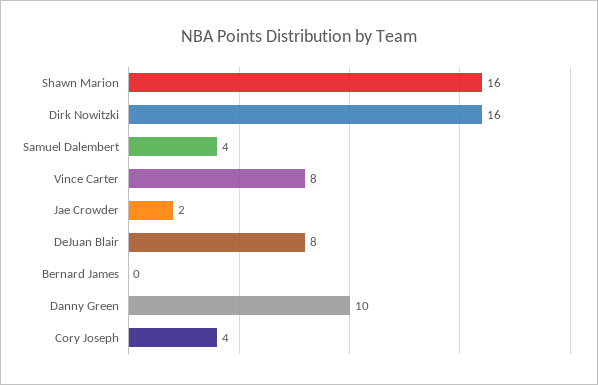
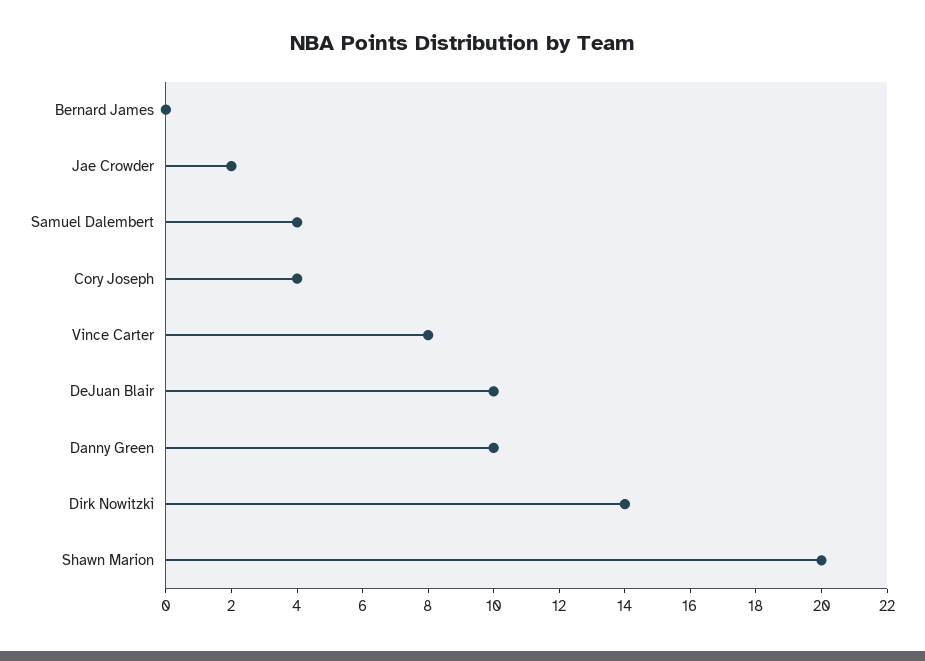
Shawn Marion: 16 -> 20
Dirk Nowitzki: 16 -> 14
DeJuan Blair: 8 -> 10

